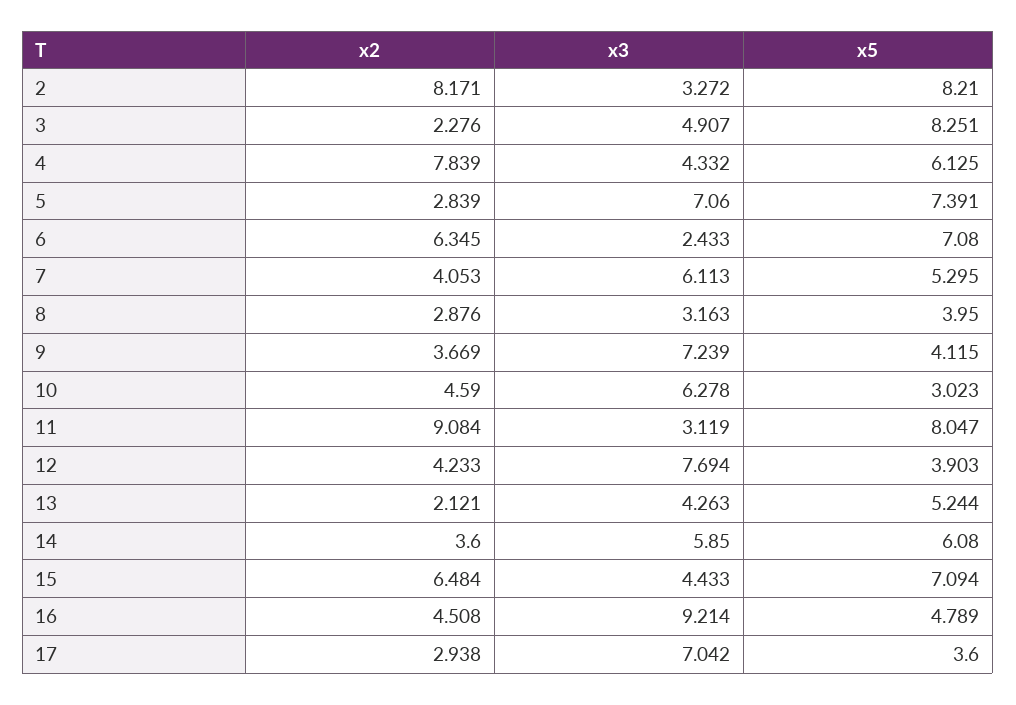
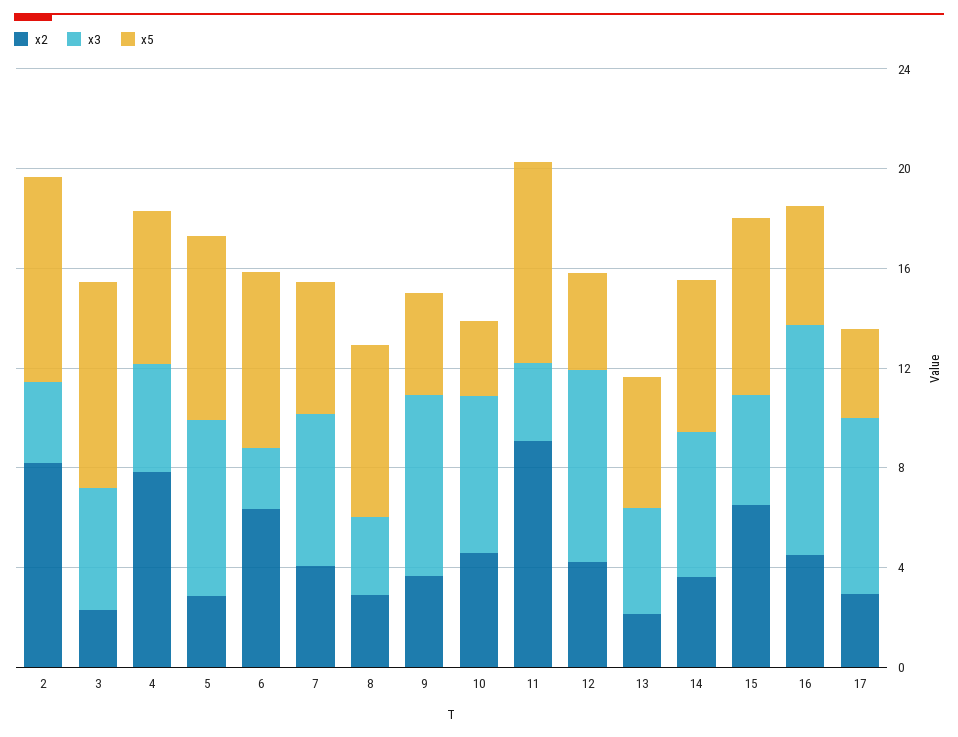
x5, 8: 3.95 -> 7

